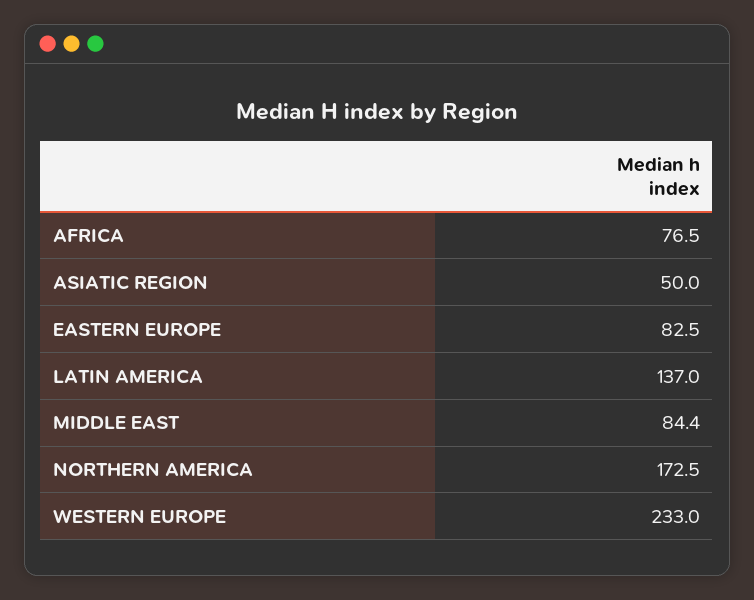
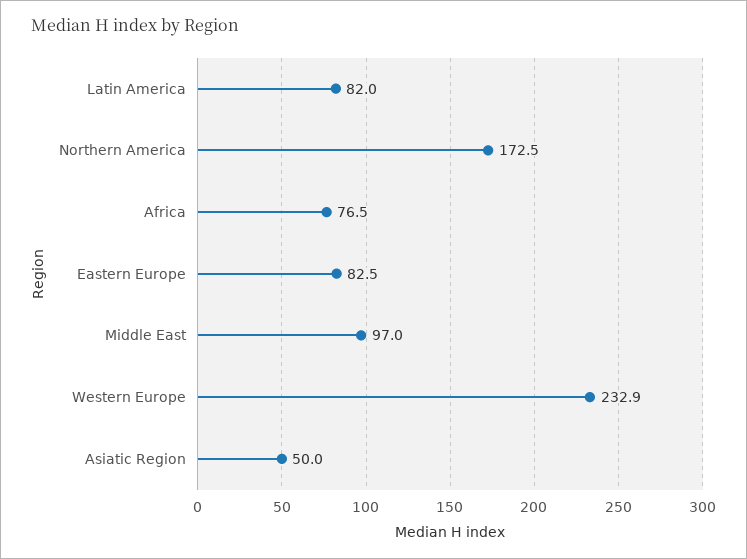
LATIN AMERICA: 137 -> 82
MIDDLE EAST: 84.4 -> 97
WESTERN EUROPE: 233 -> 232.9

